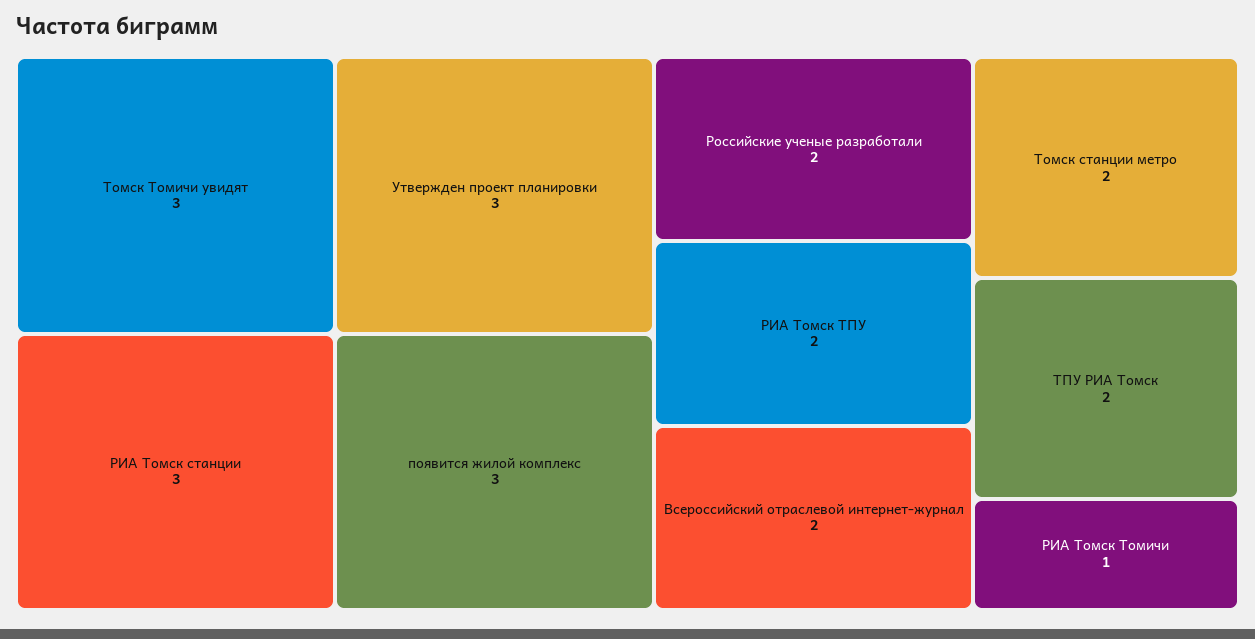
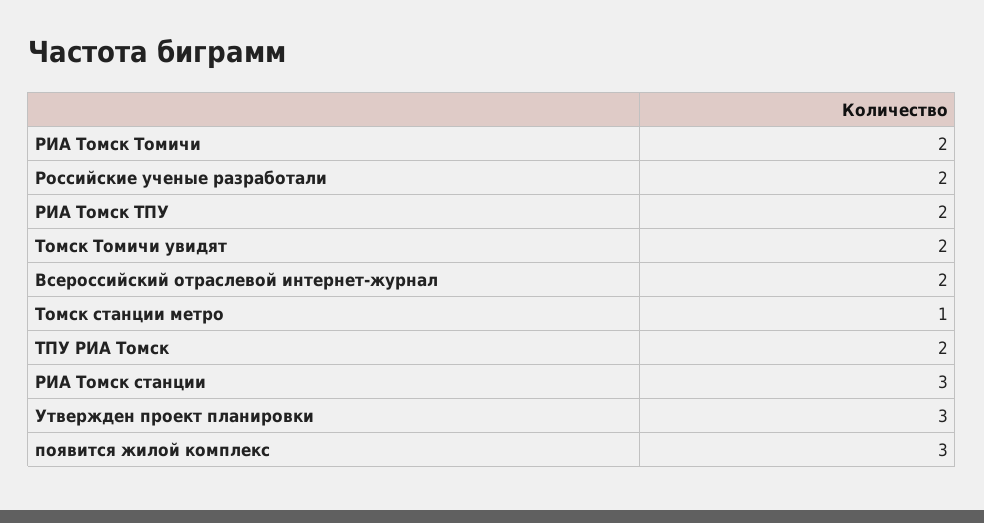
Томск Томичи увидят: 3 -> 2
Томск станции метро: 2 -> 1
РИА Томск Томичи: 1 -> 2

